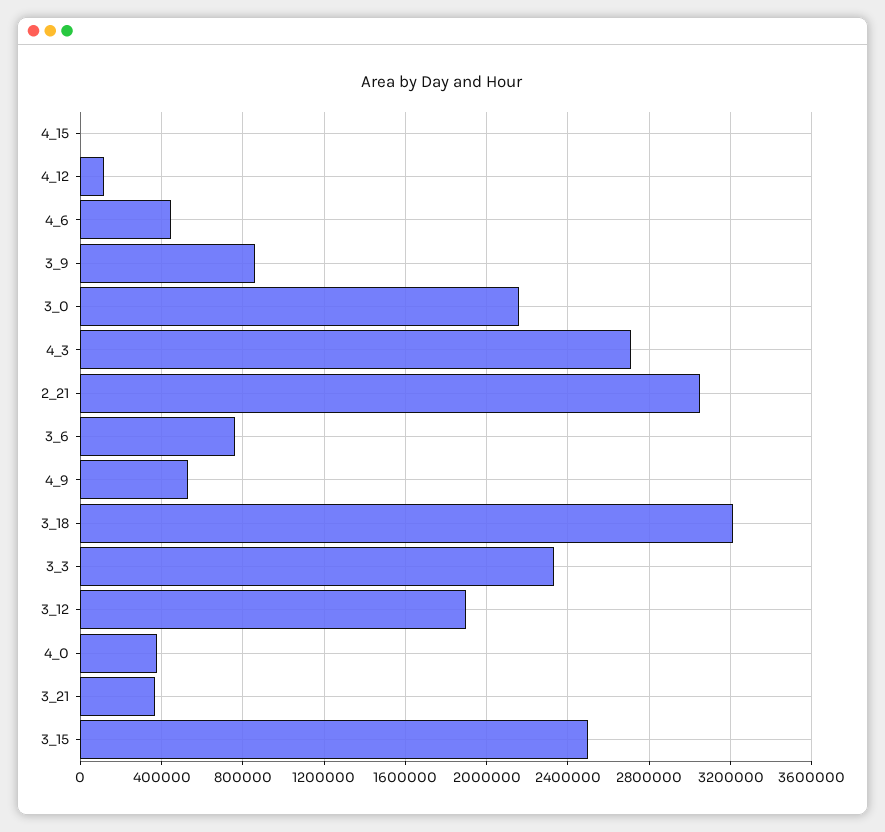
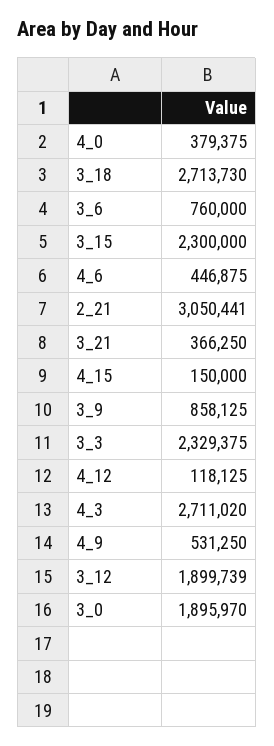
4_15: 0 -> 150000
3_0: 2150000 -> 1895970
3_18: 3200000 -> 2713730
3_15: 2500000 -> 2300000

